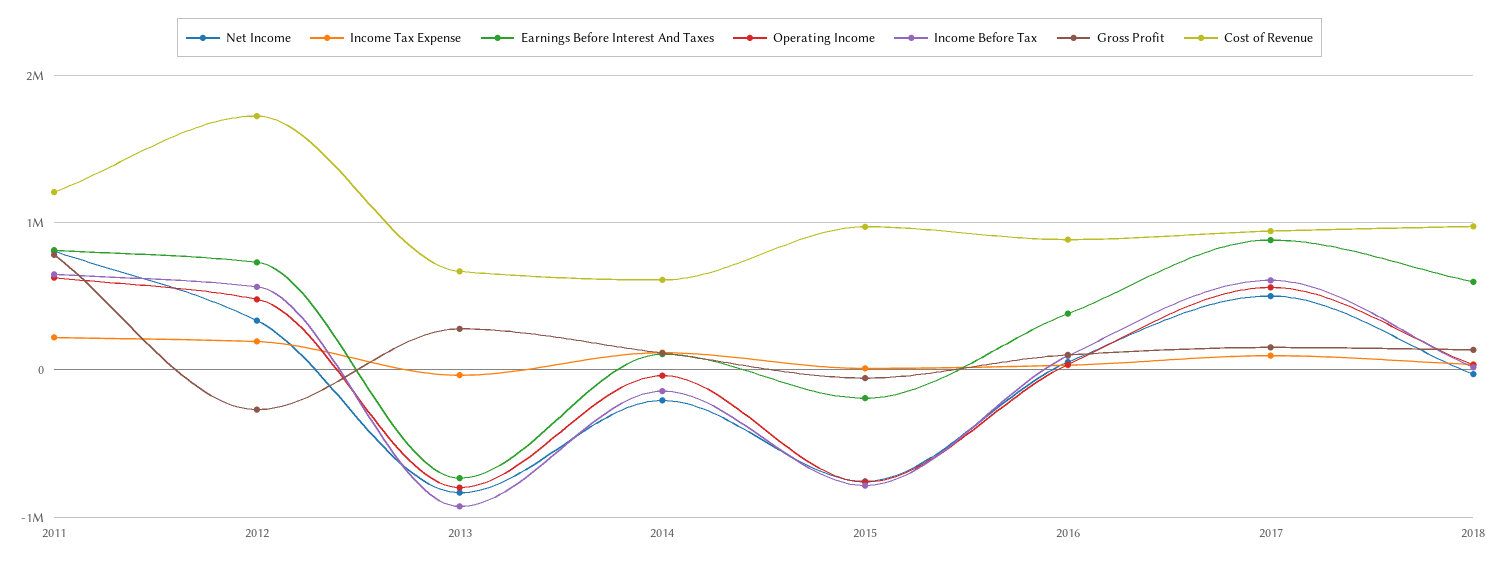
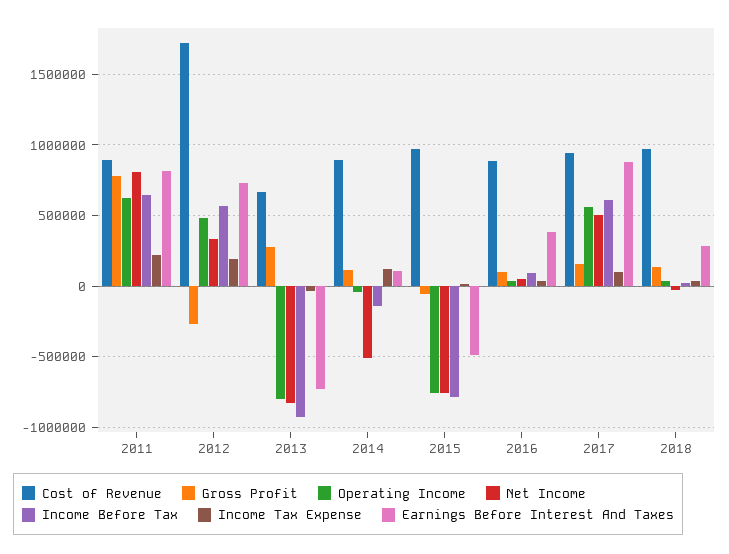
Cost of Revenue, 2011: 1200000 -> 900000
Net Income, 2014: -200000 -> -500000
Cost of Revenue, 2014: 600000 -> 900000
Earnings Before Interest And Taxes, 2015: -200000 -> -500000
Earnings Before Interest And Taxes, 2018: 600000 -> 300000

